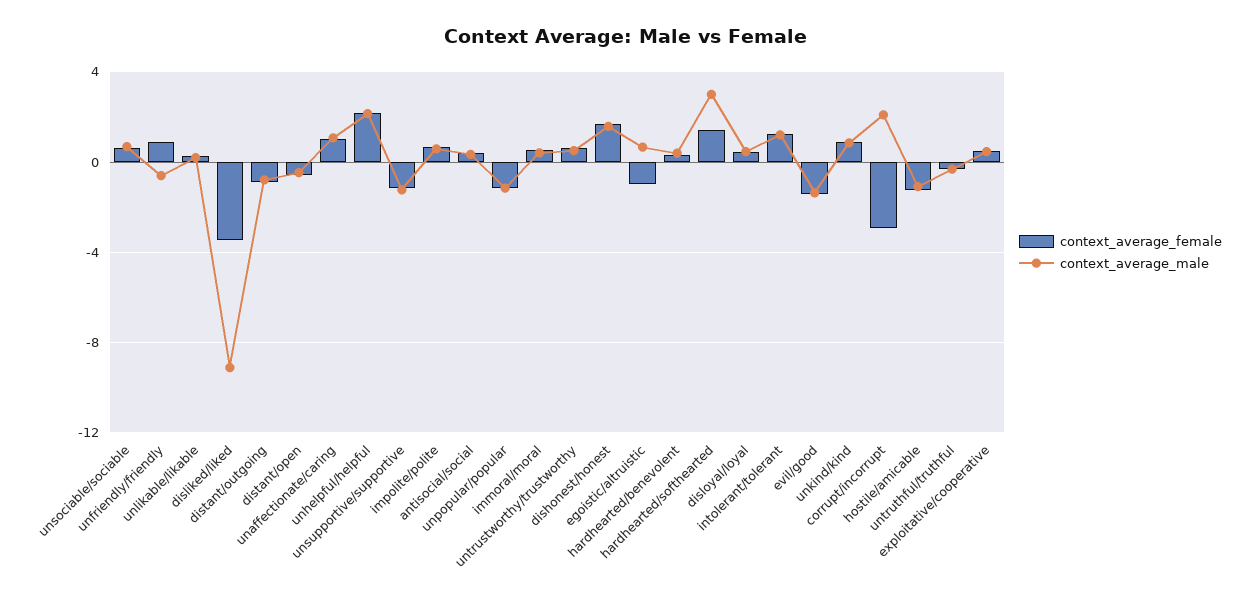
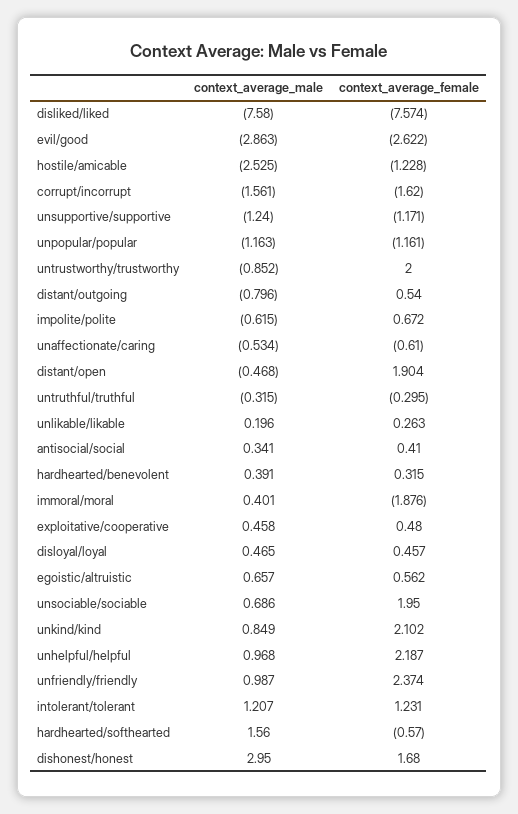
context_average_female, unsociable/sociable: 0.5 -> 1.95
context_average_female, unfriendly/friendly: 1 -> 2.374
context_average_male, unfriendly/friendly: -0.5 -> 0.987
context_average_female, disliked/liked: -3.5 -> -7.574
context_average_male, disliked/liked: -9 -> -7.58
context_average_female, distant/outgoing: -1 -> 0.54
context_average_female, distant/open: -0.5 -> 1.904
context_average_female, unaffectionate/caring: 1 -> -0.61
context_average_male, unaffectionate/caring: 1 -> -0.534
context_average_male, unhelpful/helpful: 2 -> 0.968
context_average_male, impolite/polite: 0.5 -> -0.615
context_average_female, immoral/moral: 0.5 -> -1.876
context_average_female, untrustworthy/trustworthy: 0.5 -> 2
context_average_male, untrustworthy/trustworthy: 0.5 -> -0.852
context_average_male, dishonest/honest: 1.5 -> 2.95
context_average_female, egoistic/altruistic: -1 -> 0.562
context_average_female, hardhearted/softhearted: 1.5 -> -0.57
context_average_male, hardhearted/softhearted: 3 -> 1.56
context_average_female, evil/good: -1.5 -> -2.622
context_average_male, evil/good: -1.5 -> -2.863
context_average_female, unkind/kind: 1 -> 2.102
context_average_female, corrupt/incorrupt: -3 -> -1.62
context_average_male, corrupt/incorrupt: 2 -> -1.561
context_average_male, hostile/amicable: -1 -> -2.525

